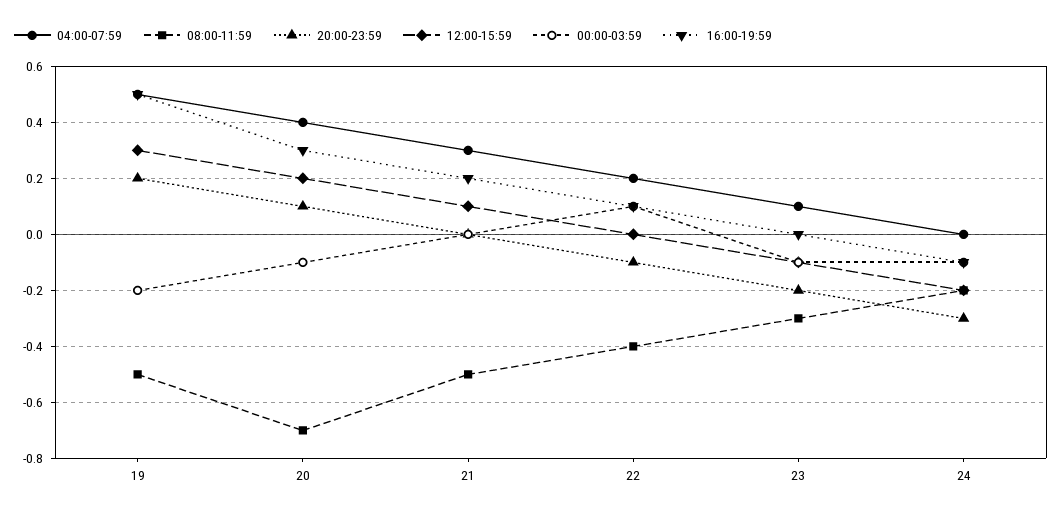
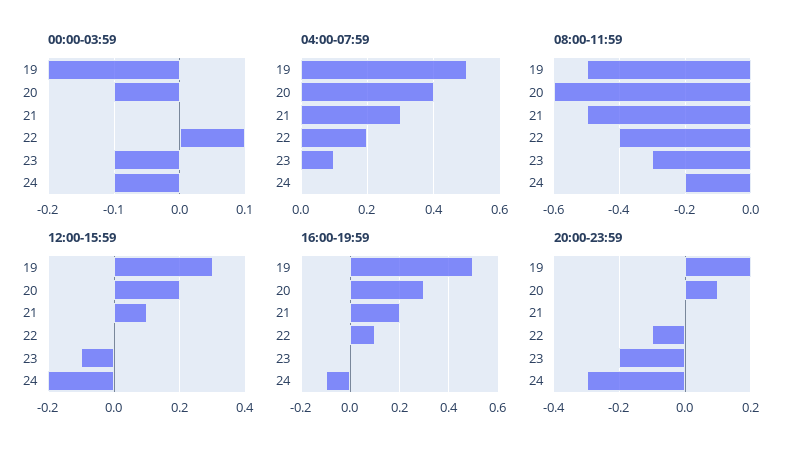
08:00-11:59, 20: -0.7 -> -0.6

